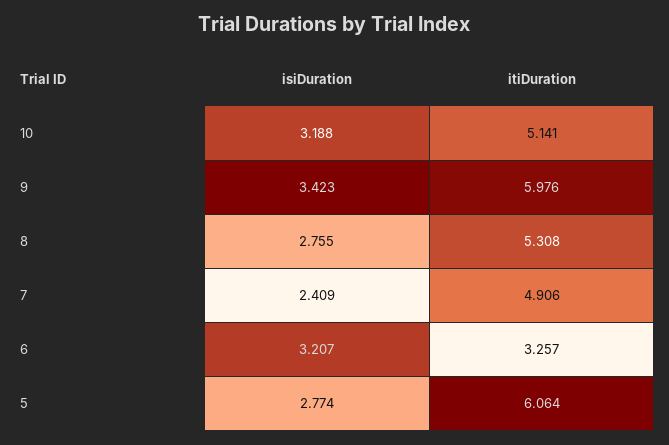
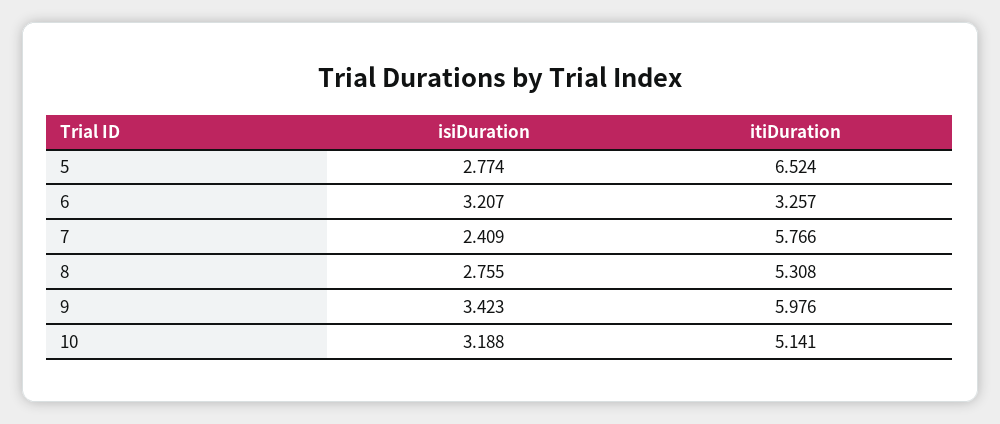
itiDuration, 7: 4.906 -> 5.766
itiDuration, 5: 6.064 -> 6.524

